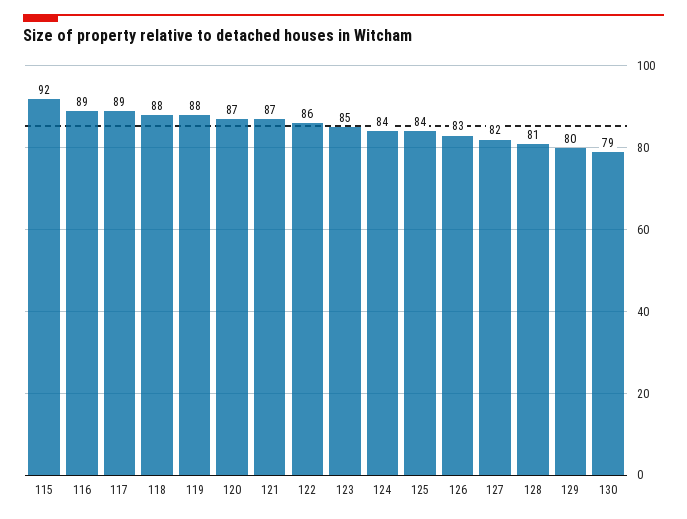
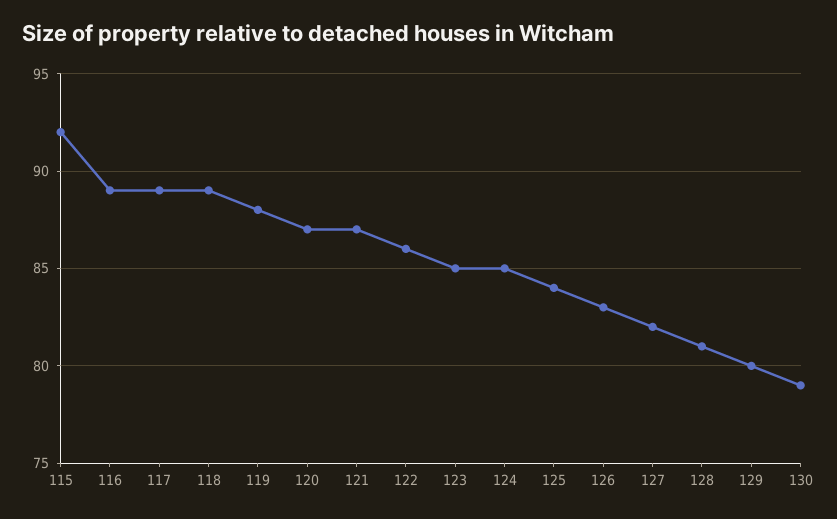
118: 88 -> 89
124: 84 -> 85

